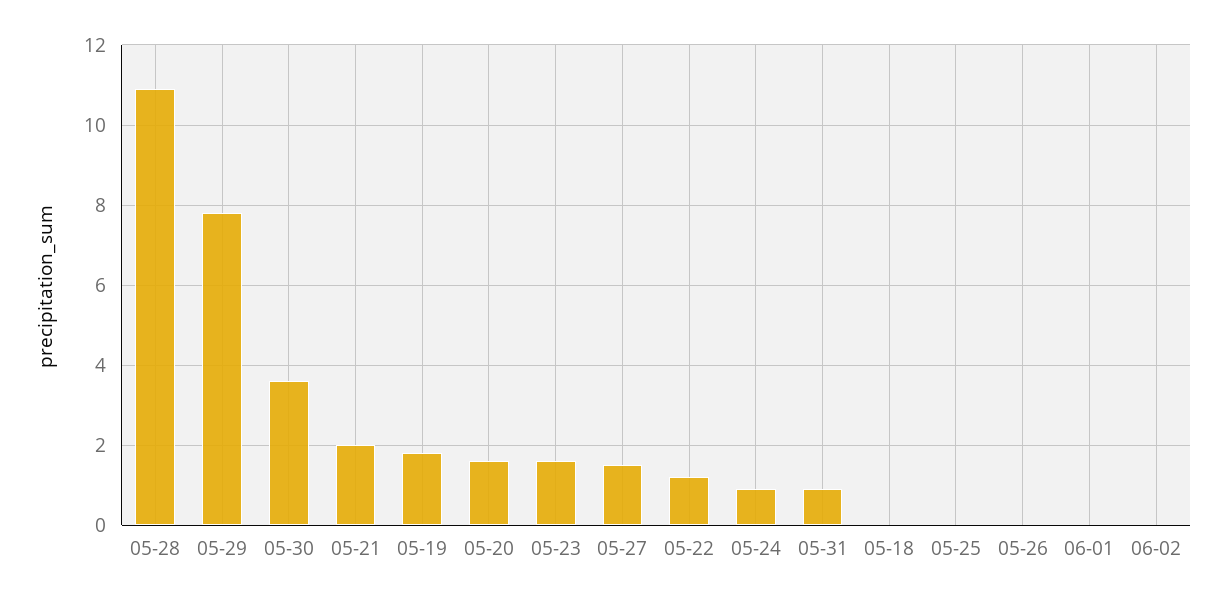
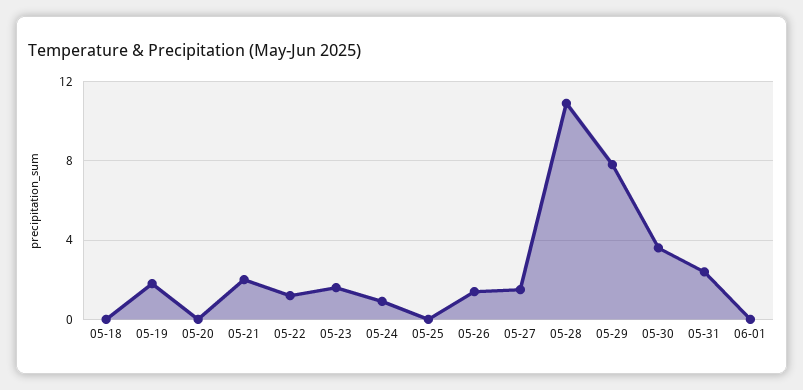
05-20: 1.5 -> 0
05-31: 1 -> 2.5
05-26: 0 -> 1.5
06-02: 0 -> none

